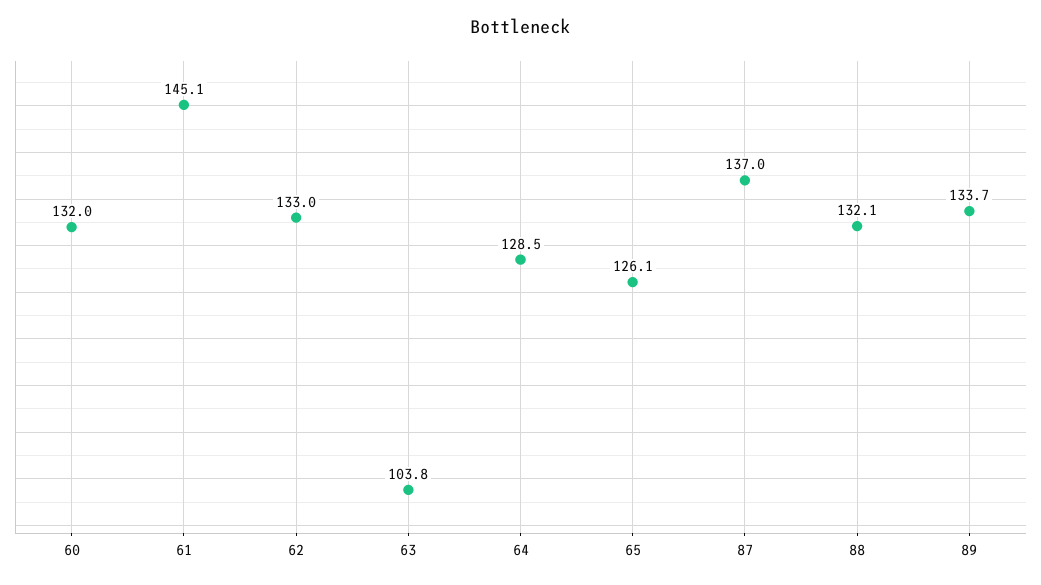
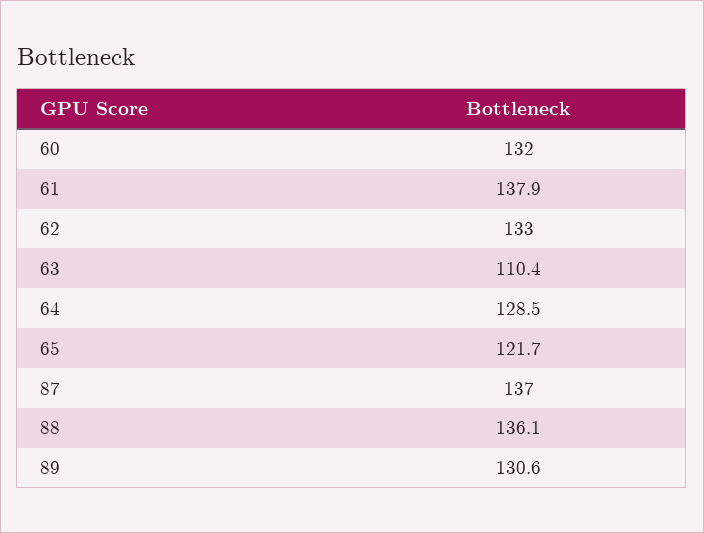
61: 145.1 -> 137.9
63: 103.8 -> 110.4
65: 126.1 -> 121.7
88: 132.1 -> 136.1
89: 133.7 -> 130.6

